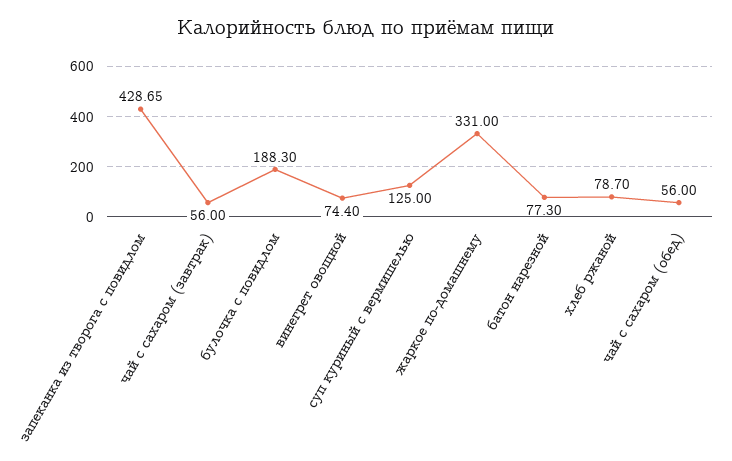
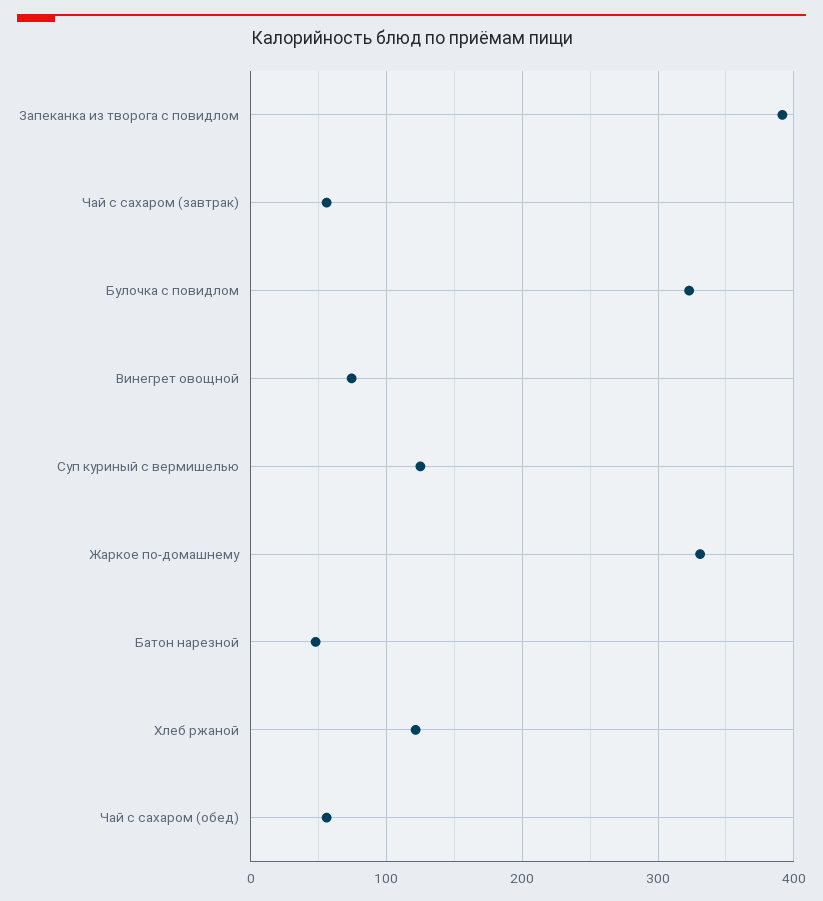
запеканка из творога с повидлом: 428.65 -> 390
булочка с повидлом: 188.3 -> 320
батон нарезной: 77.3 -> 50
хлеб ржаной: 78.7 -> 120

